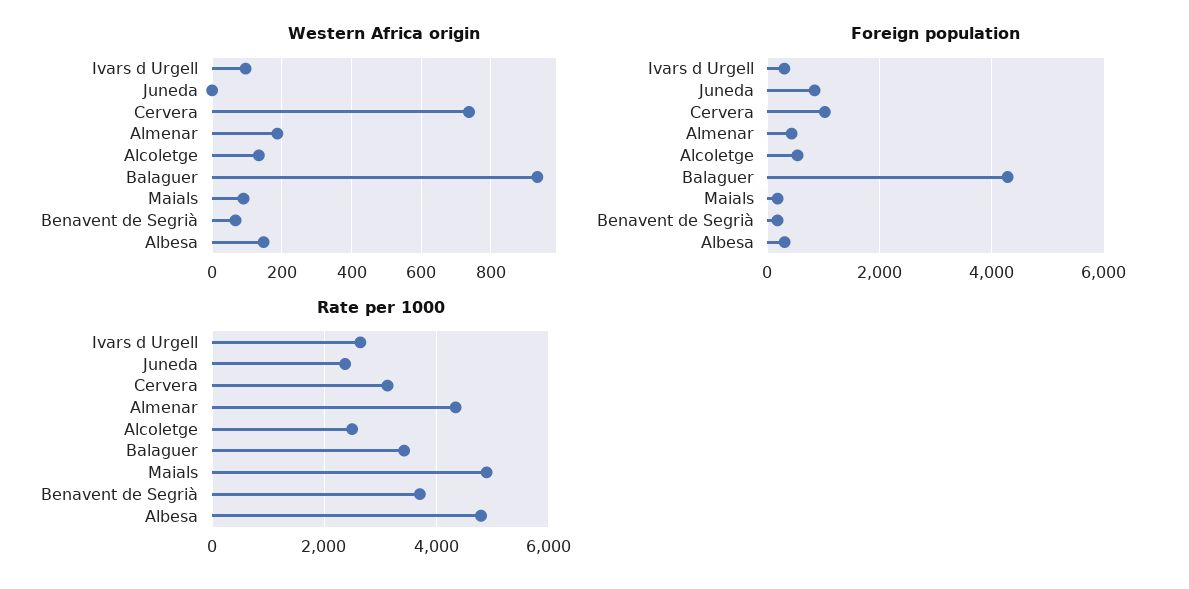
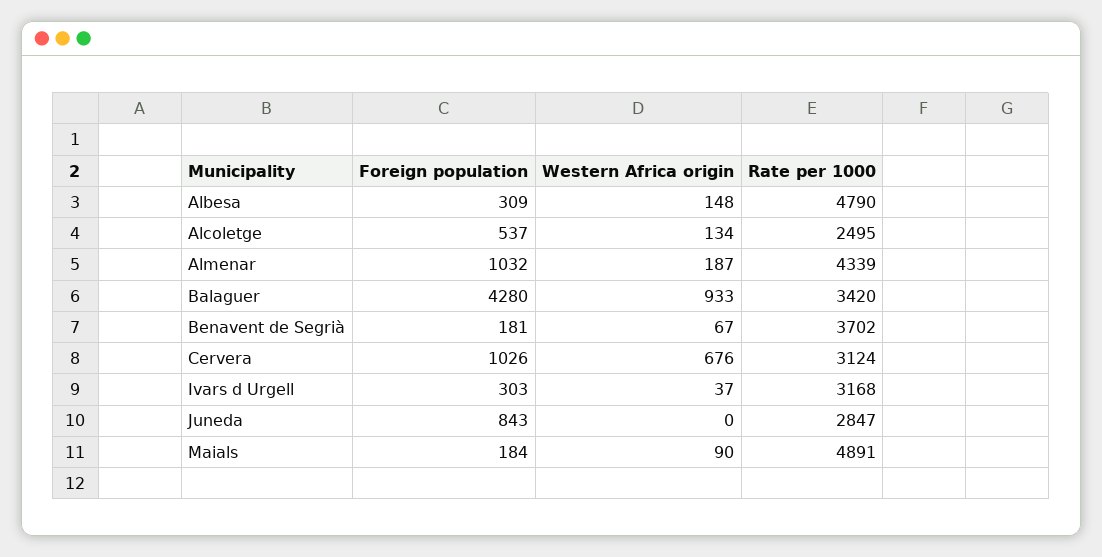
Western Africa origin, Ivars d Urgell: 100 -> 37
Western Africa origin, Cervera: 740 -> 676
Foreign population, Almenar: 400 -> 1032
Rate per 1000, Ivars d Urgell: 2600 -> 3168
Rate per 1000, Juneda: 2400 -> 2847

